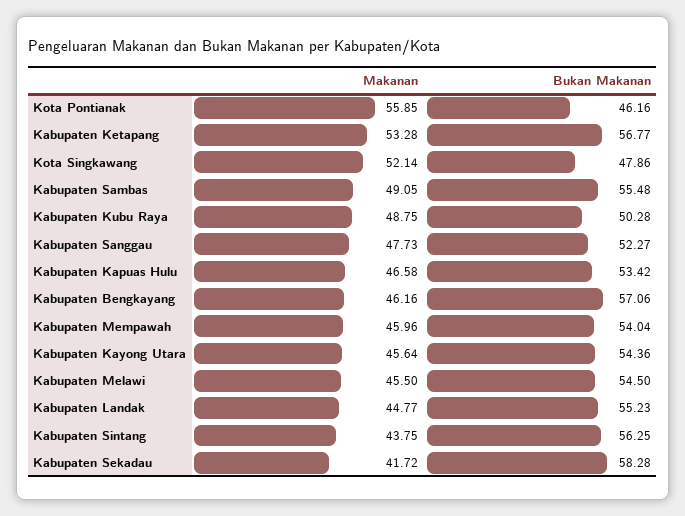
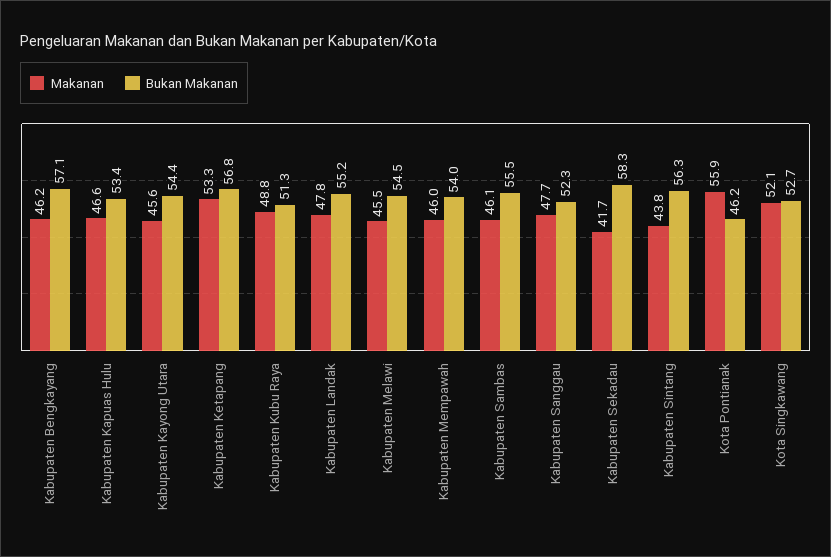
Bukan Makanan, Kota Singkawang: 47.86 -> 52.7
Makanan, Kabupaten Sambas: 49.05 -> 46.1
Bukan Makanan, Kabupaten Kubu Raya: 50.28 -> 51.3
Makanan, Kabupaten Landak: 44.77 -> 47.8

